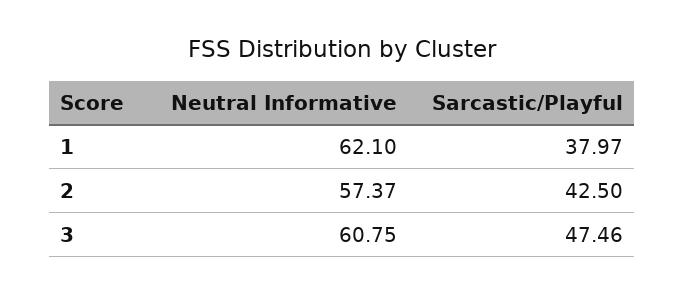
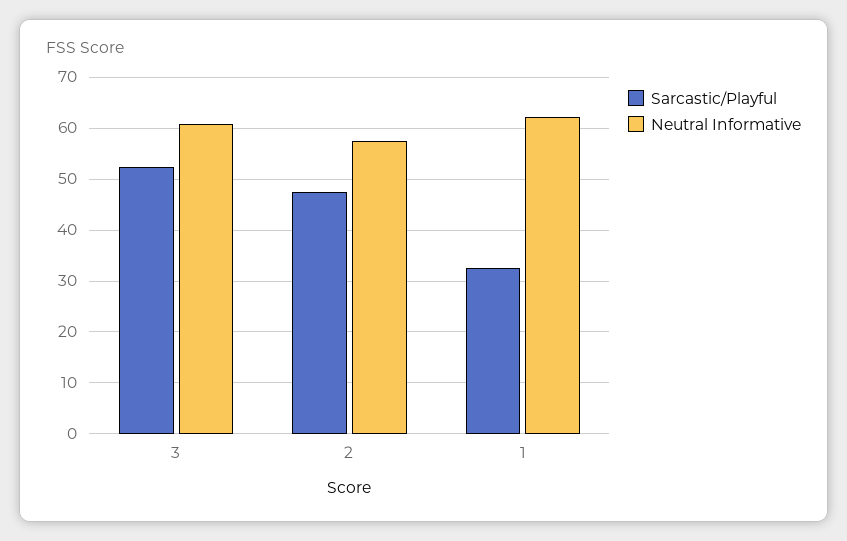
Sarcastic/Playful, 1: 37.97 -> 32
Sarcastic/Playful, 2: 42.5 -> 48
Sarcastic/Playful, 3: 47.46 -> 52

